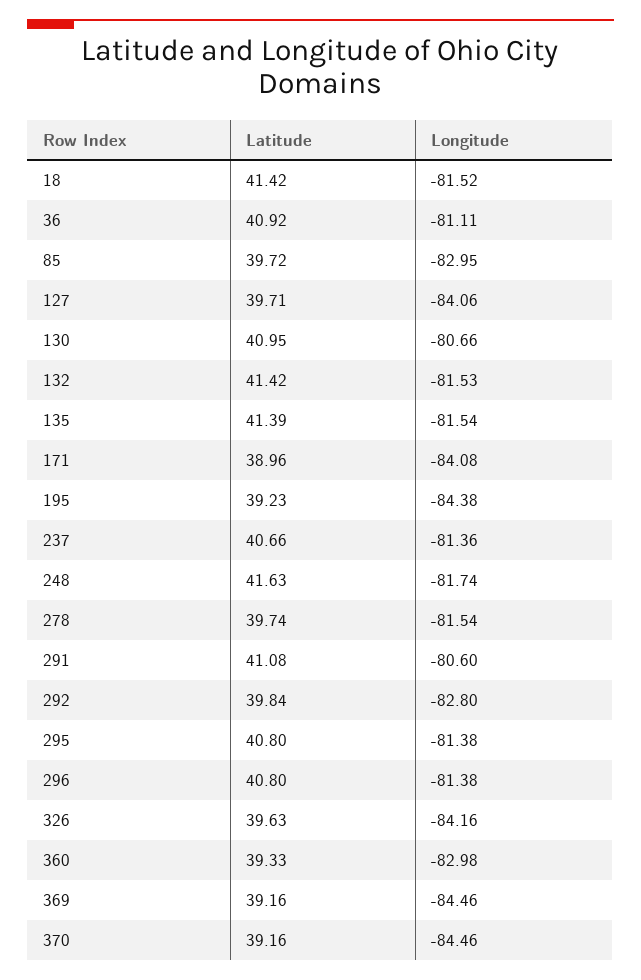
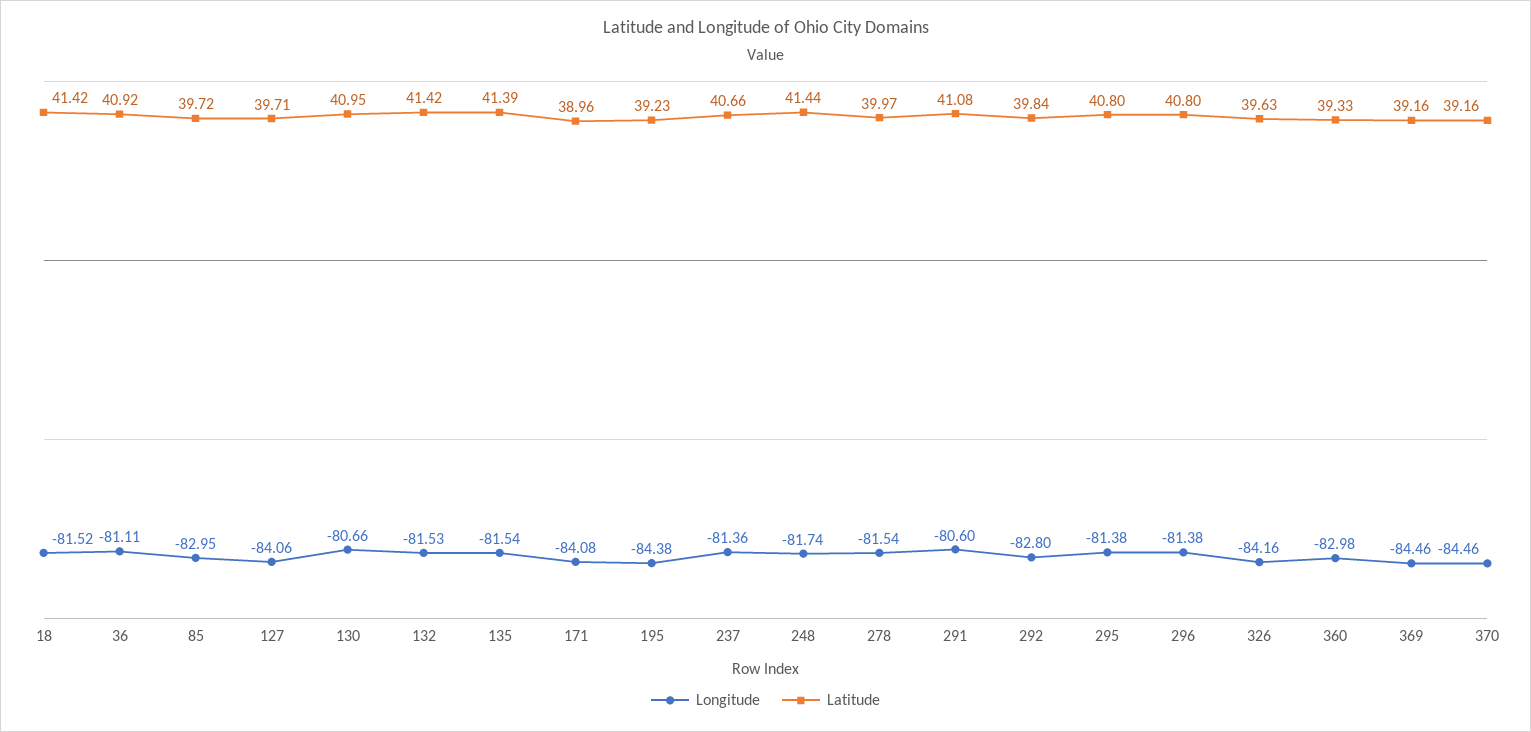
Latitude, 248: 41.63 -> 41.44
Latitude, 278: 39.74 -> 39.97

